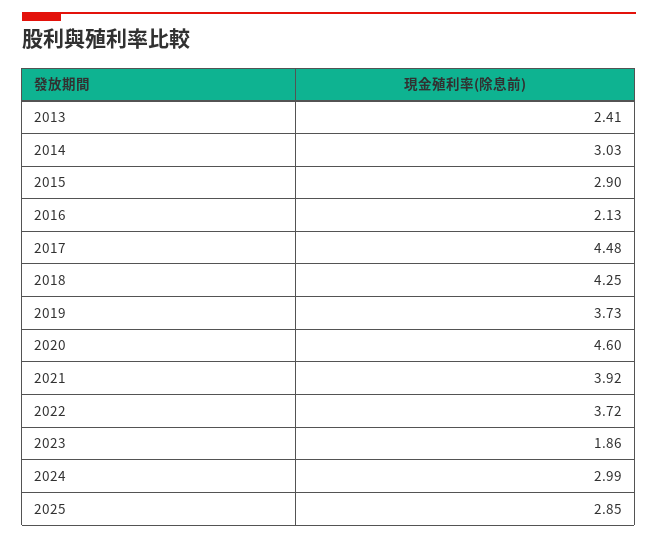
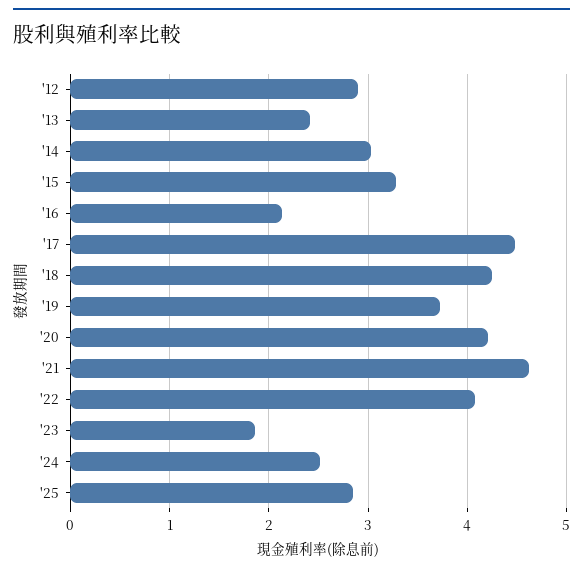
2015: 2.9 -> 3.3
2020: 4.6 -> 4.2
2021: 3.92 -> 4.6
2022: 3.72 -> 4.1
2024: 2.99 -> 2.5
'12: none -> 2.9

